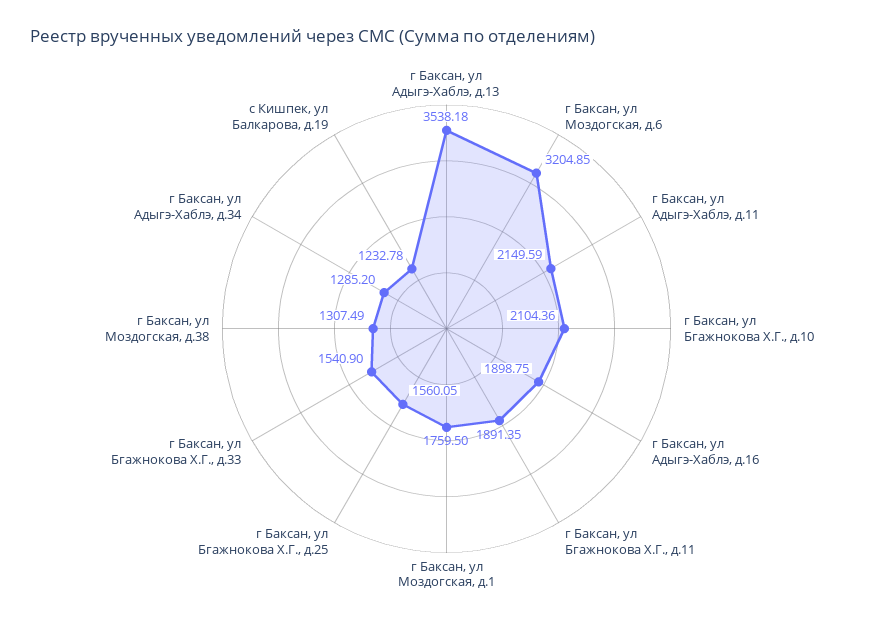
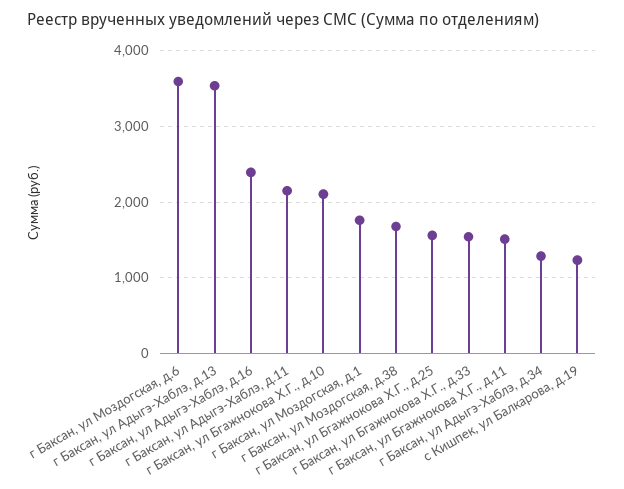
г Баксан, ул Моздогская, д.6: 3204.85 -> 3600
г Баксан, ул Адыгэ-Хаблэ, д.16: 1898.75 -> 2400
г Баксан, ул Бгажнокова Х.Г., д.11: 1891.35 -> 1500
г Баксан, ул Моздогская, д.38: 1307.49 -> 1700

